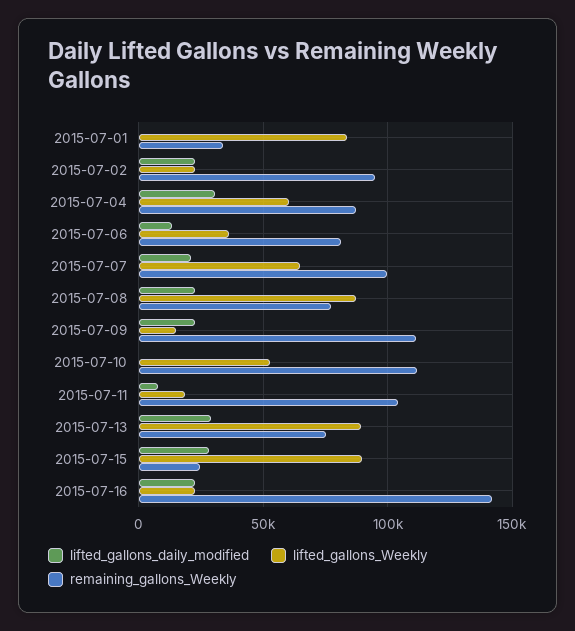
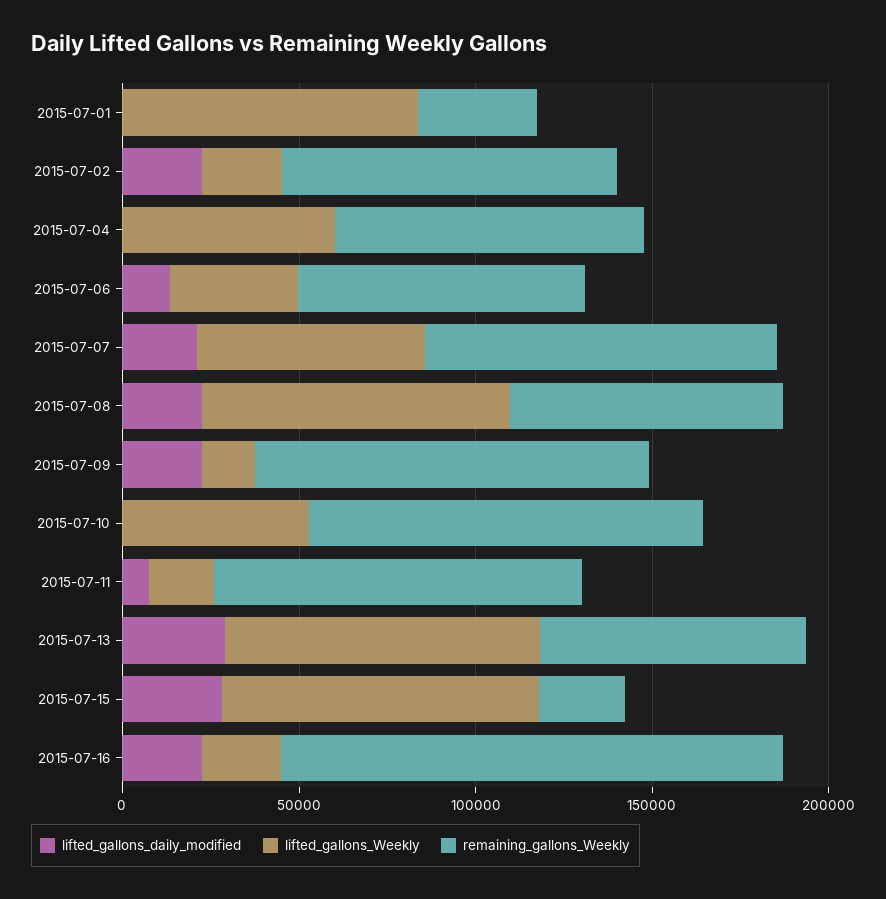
lifted_gallons_daily_modified, 2015-07-04: 30000 -> 0

